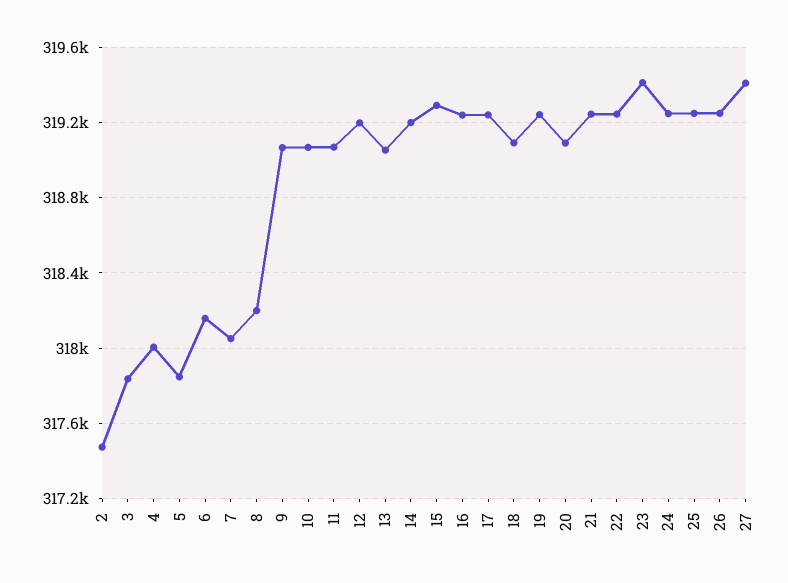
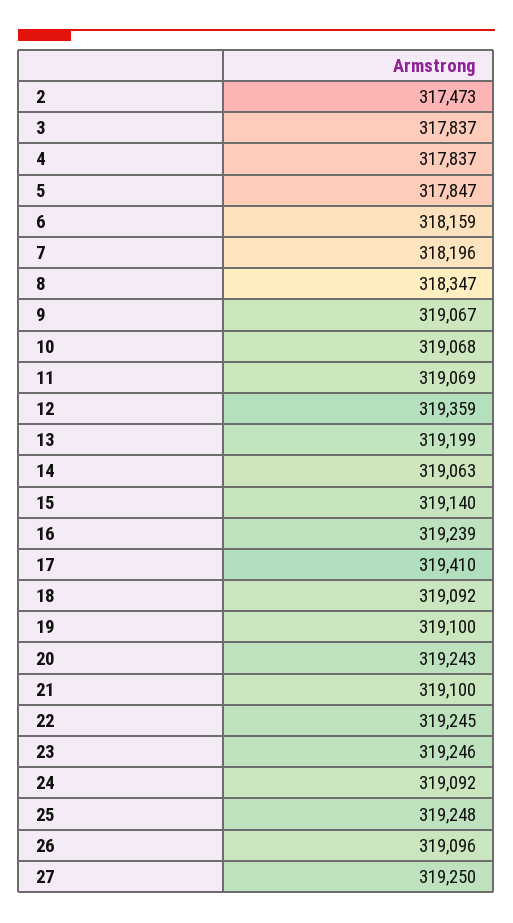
4: 318000 -> 317837
7: 318050 -> 318196
8: 318200 -> 318347
12: 319200 -> 319359
13: 319050 -> 319199
14: 319200 -> 319063
15: 319300 -> 319140
17: 319250 -> 319410
19: 319250 -> 319100
20: 319100 -> 319243
21: 319250 -> 319100
23: 319400 -> 319246
24: 319250 -> 319092
26: 319250 -> 319096
27: 319400 -> 319250

